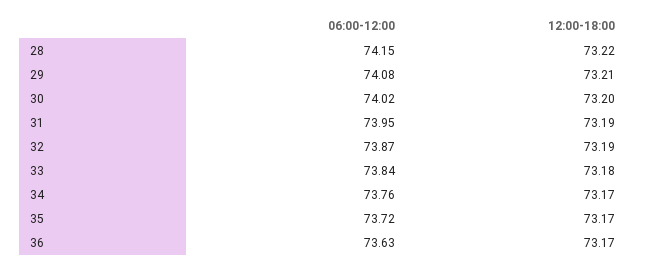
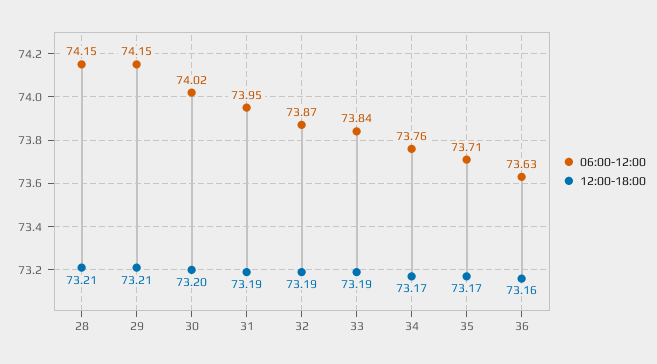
12:00-18:00, 28: 73.22 -> 73.21
06:00-12:00, 29: 74.08 -> 74.15
12:00-18:00, 33: 73.18 -> 73.19
06:00-12:00, 35: 73.72 -> 73.71
12:00-18:00, 36: 73.17 -> 73.16

